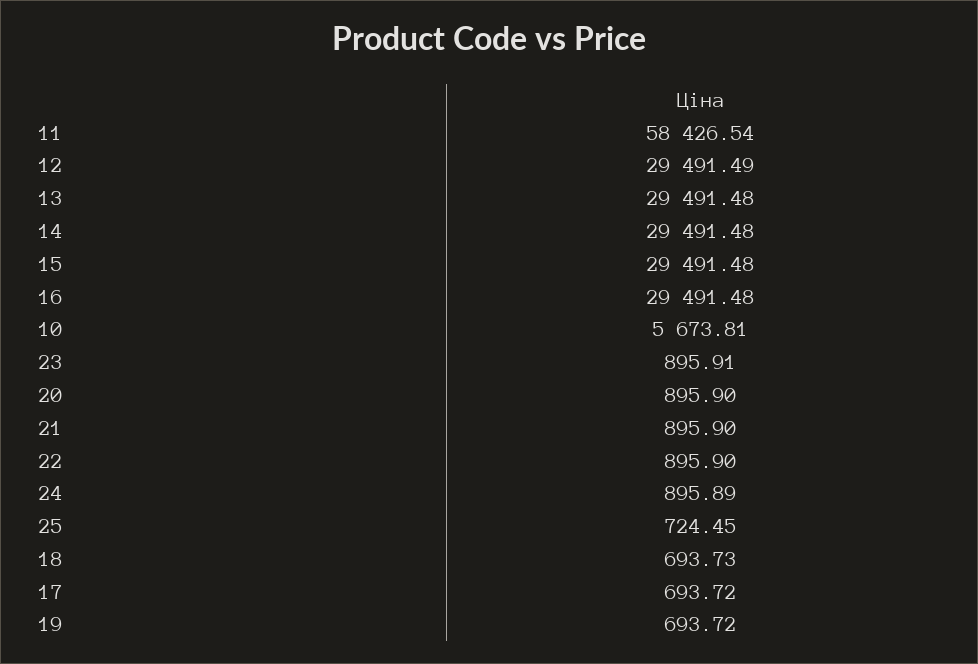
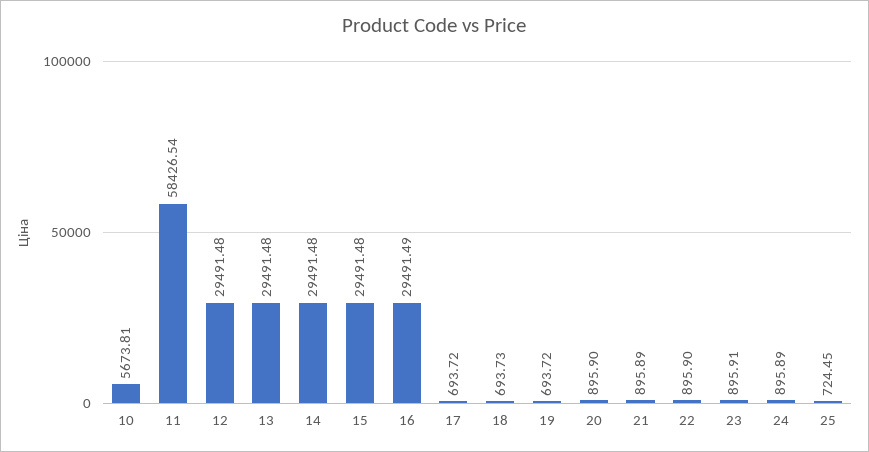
12: 29491.49 -> 29491.48
16: 29491.48 -> 29491.49
21: 895.9 -> 895.89

